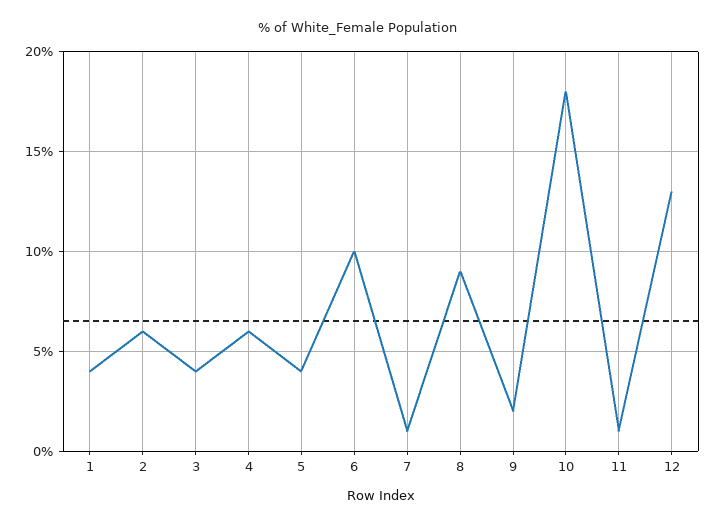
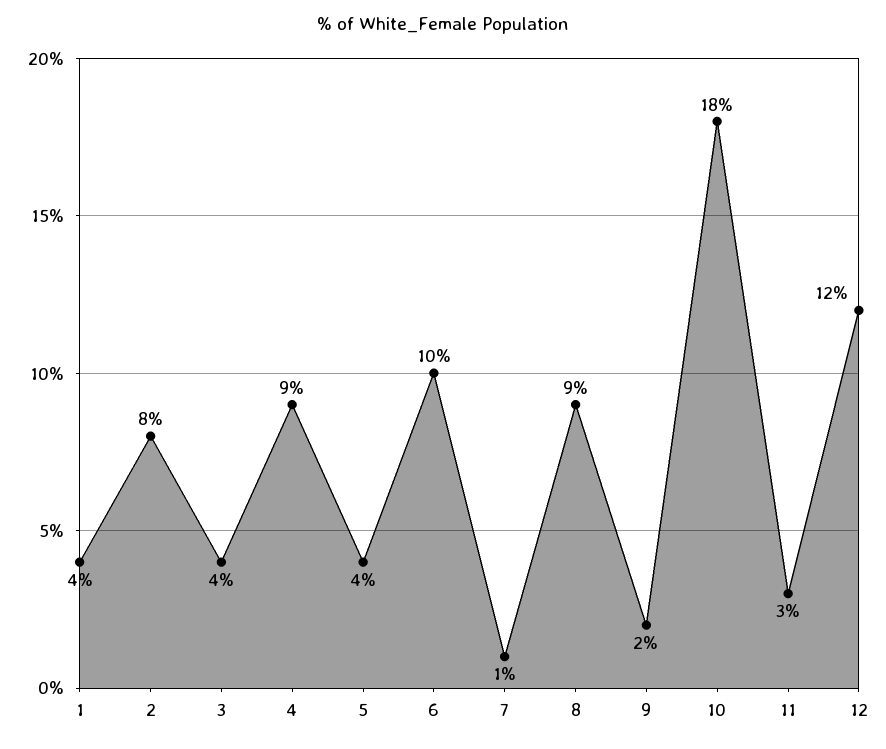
2: 6 -> 8
4: 6 -> 9
11: 1 -> 3
12: 13 -> 12

